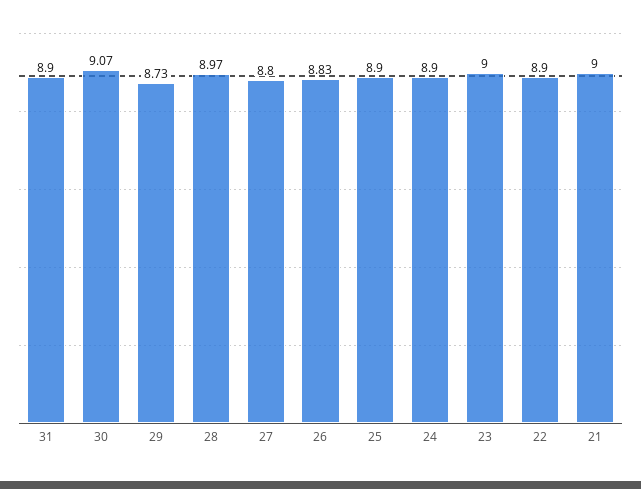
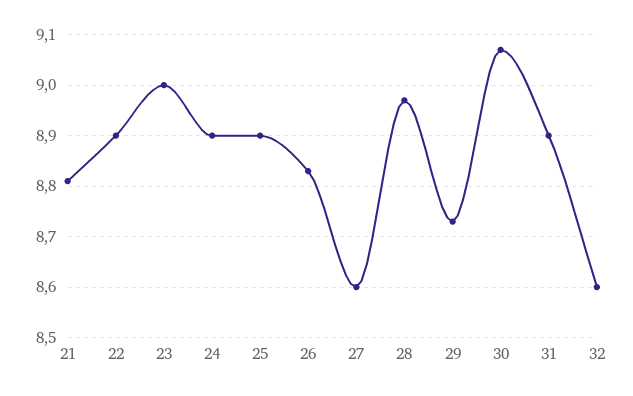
27: 8.8 -> 8.6
21: 9 -> 8.8
32: none -> 8.6

